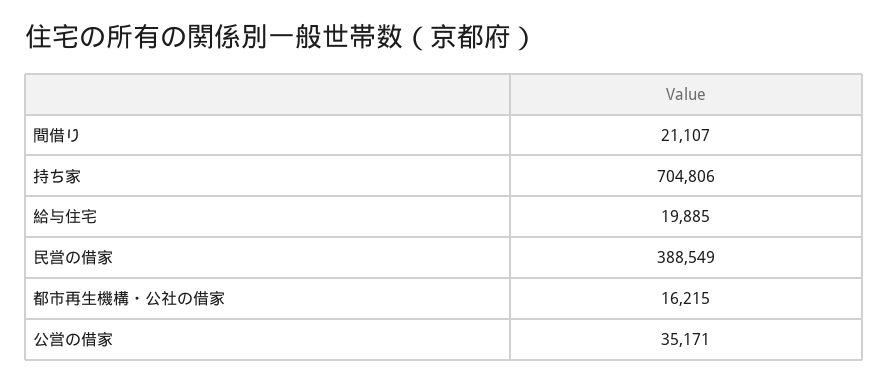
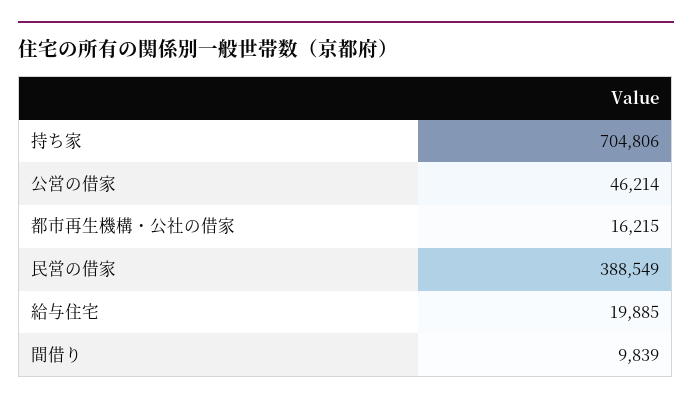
間借り: 21107 -> 9839
公営の借家: 35171 -> 46214

